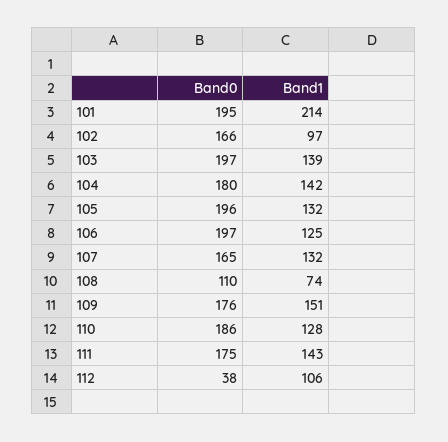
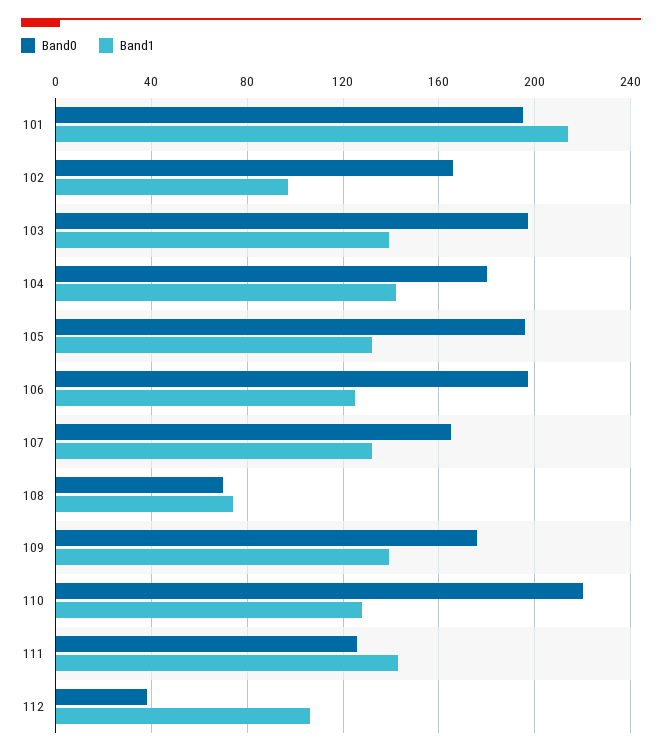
Band0, 108: 110 -> 70
Band1, 109: 151 -> 140
Band0, 110: 186 -> 220
Band0, 111: 175 -> 125

